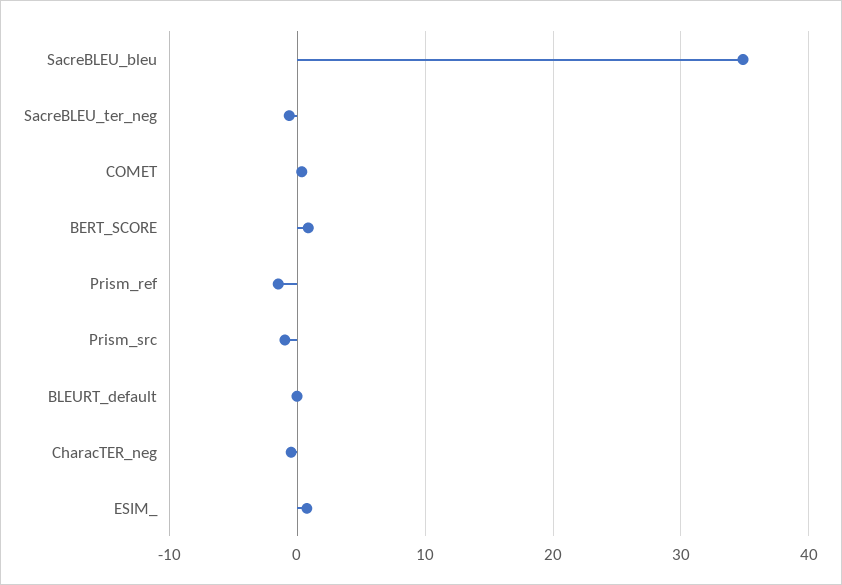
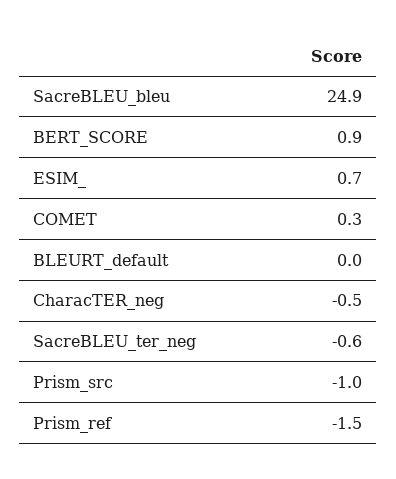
SacreBLEU_bleu: 35 -> 24.9

